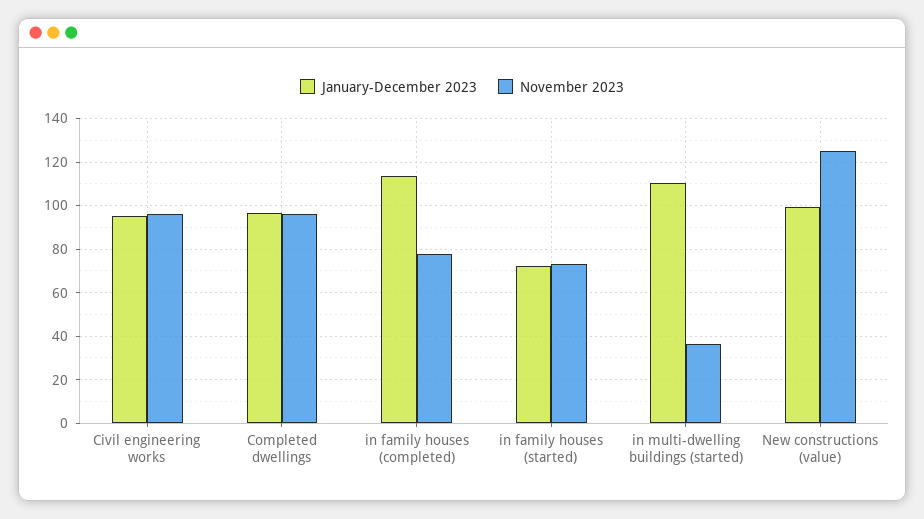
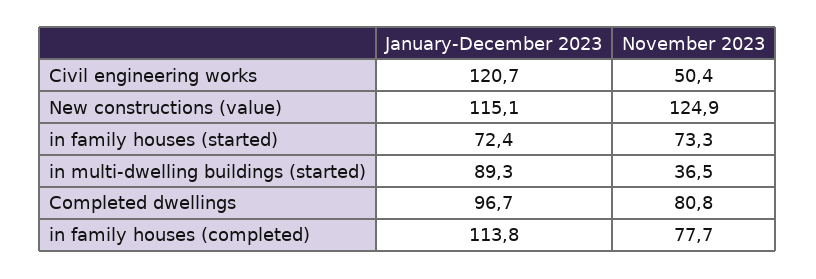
January-December 2023, Civil engineering works: 95 -> 120.7
November 2023, Civil engineering works: 95 -> 50.4
November 2023, Completed dwellings: 95 -> 80.8
January-December 2023, in multi-dwelling buildings (started): 110 -> 89.3
January-December 2023, New constructions (value): 100 -> 115.1

